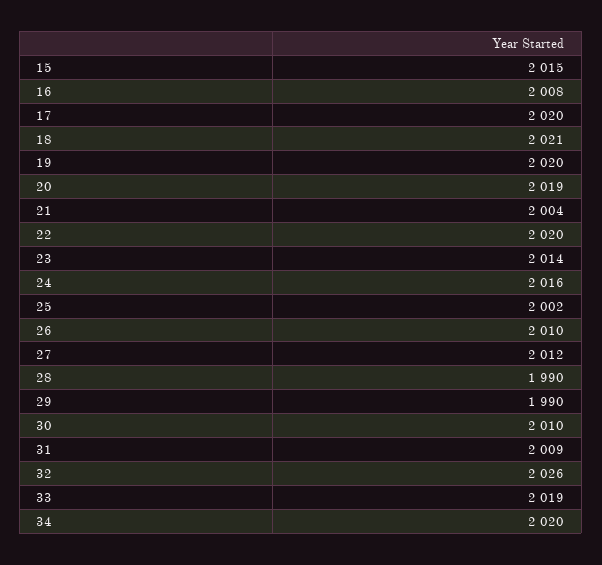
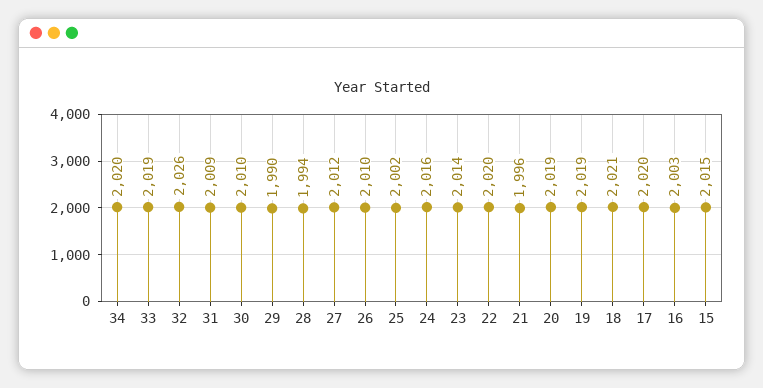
16: 2008 -> 2003
19: 2020 -> 2019
21: 2004 -> 1996
28: 1990 -> 1994

